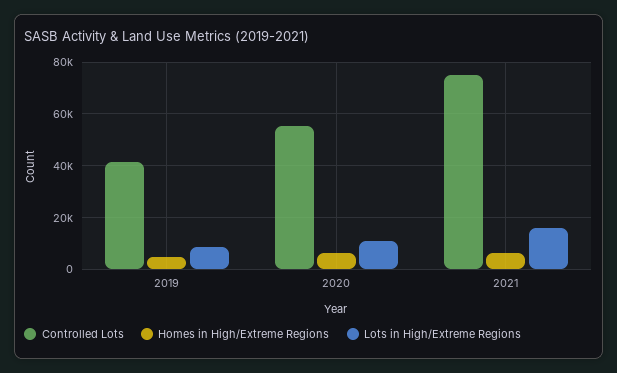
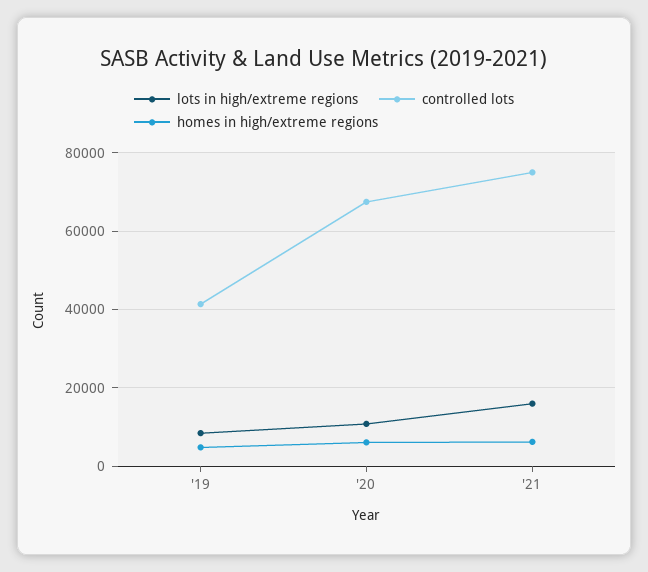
Controlled Lots, 2020: 55000 -> 68000

